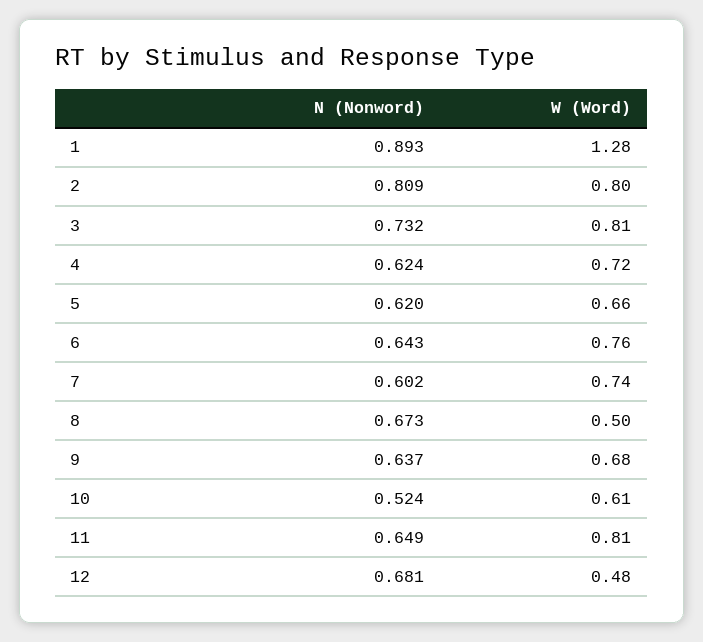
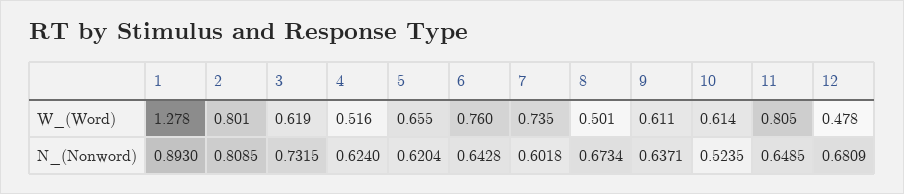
W (Word), 3: 0.81 -> 0.619
W (Word), 4: 0.72 -> 0.516
W (Word), 9: 0.68 -> 0.611

